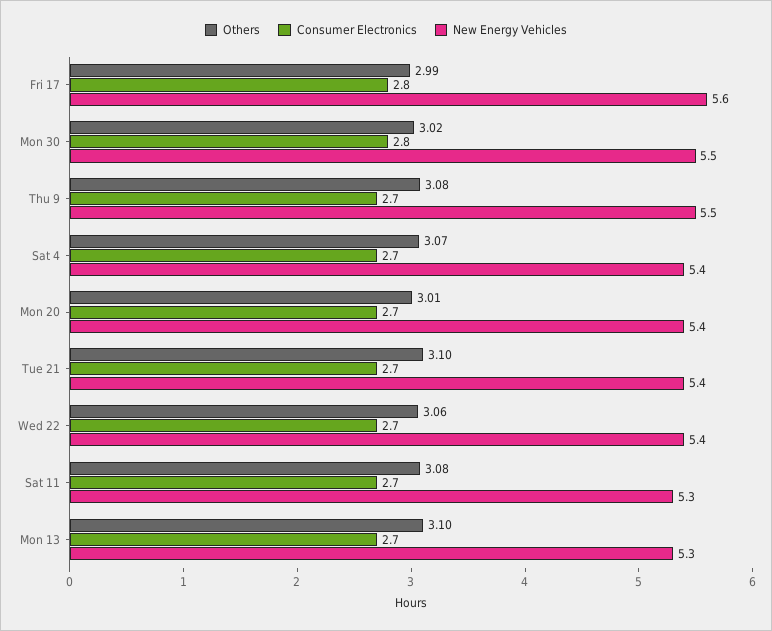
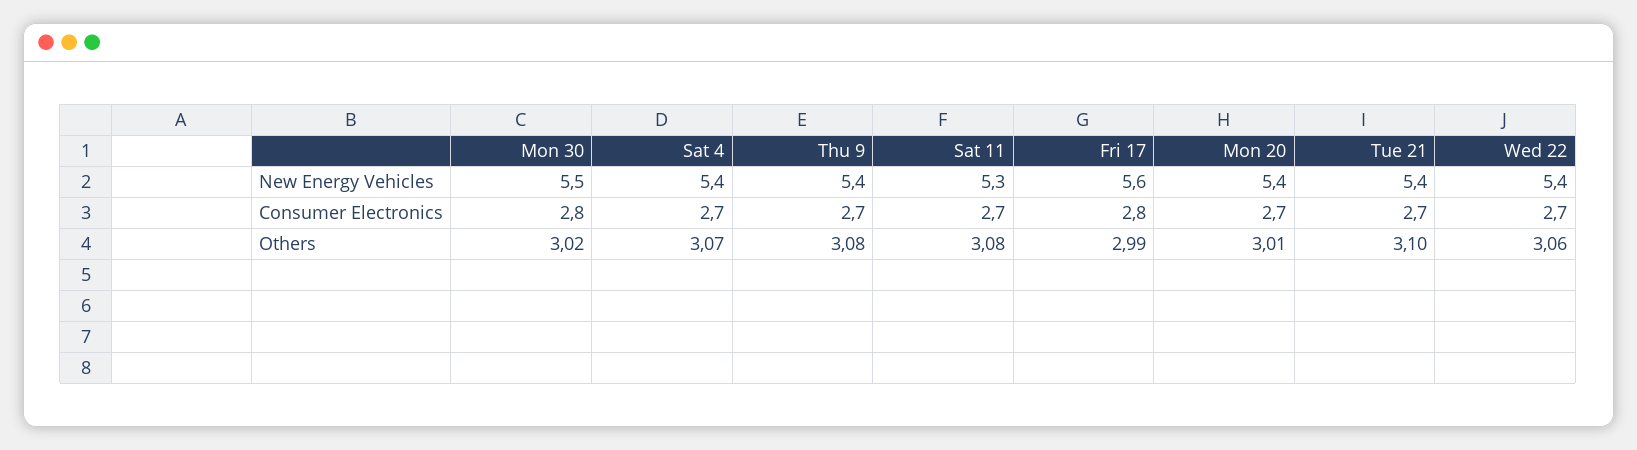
New Energy Vehicles, Thu 9: 5.5 -> 5.4
Others, Mon 13: 3.1 -> none
Consumer Electronics, Mon 13: 2.7 -> none
New Energy Vehicles, Mon 13: 5.3 -> none

